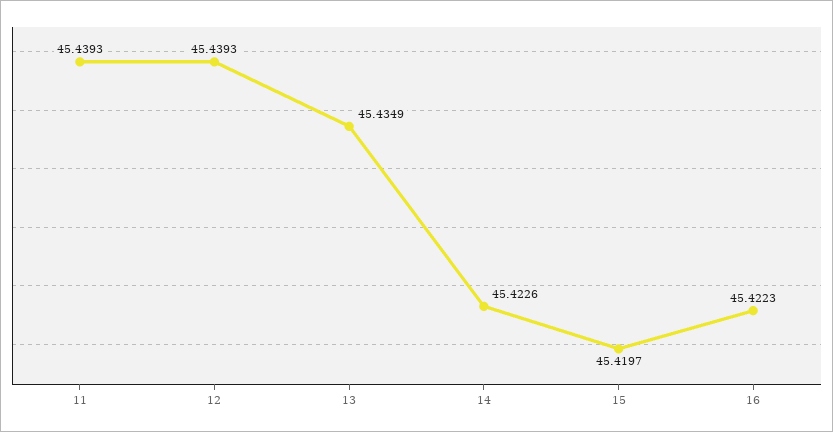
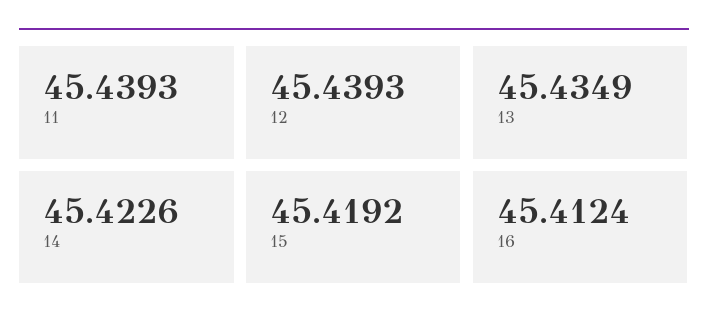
15: 45.4197 -> 45.4192
16: 45.4223 -> 45.4124

